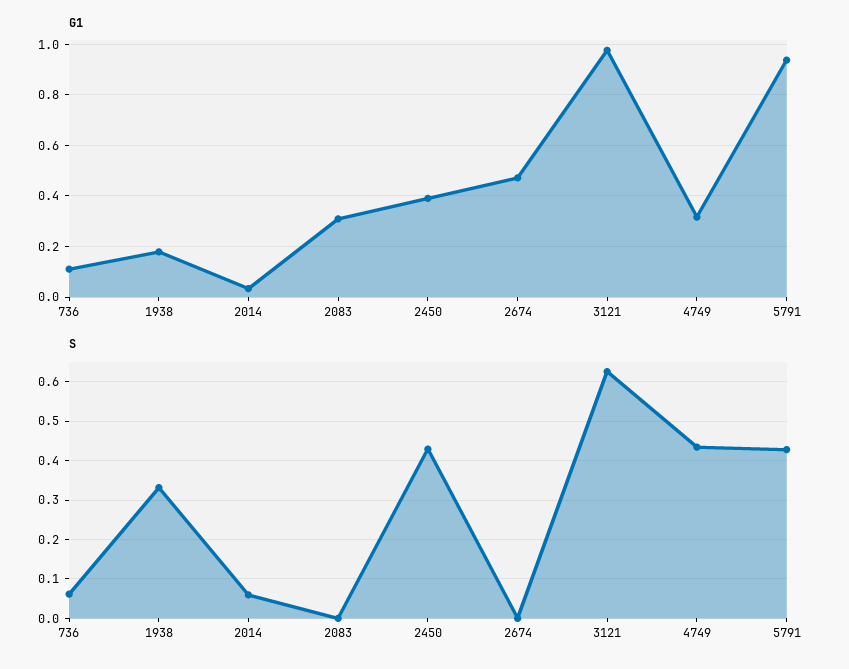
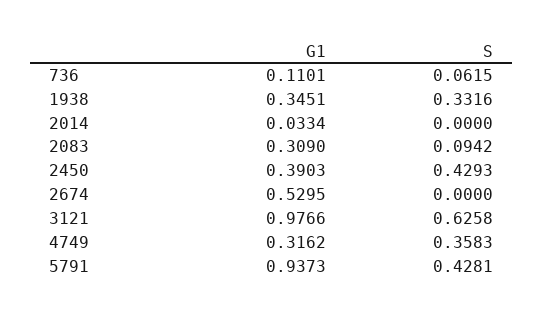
G1, 1938: 0.175 -> 0.3451
G1, 2674: 0.475 -> 0.5295
S, 2014: 0.06 -> 0
S, 2083: 0 -> 0.0942
S, 4749: 0.44 -> 0.3583

